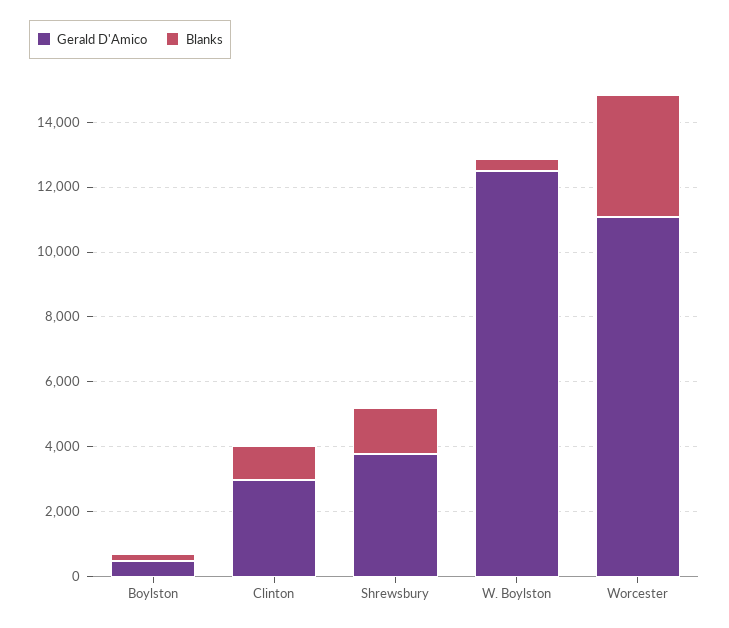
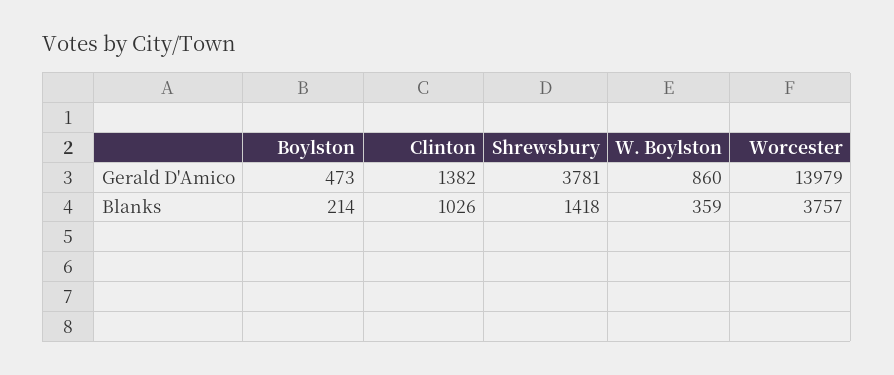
Gerald D'Amico, Clinton: 3000 -> 1382
Gerald D'Amico, W. Boylston: 12500 -> 860
Gerald D'Amico, Worcester: 11000 -> 13979

